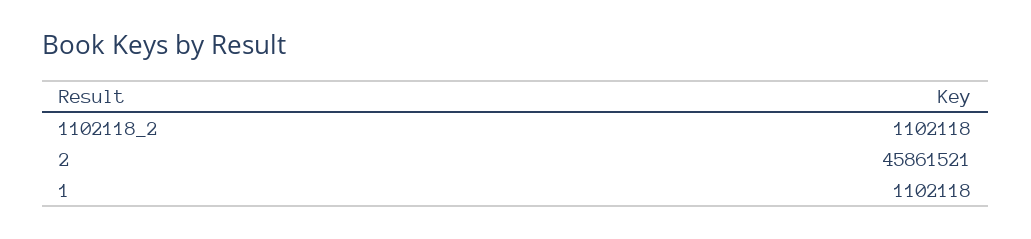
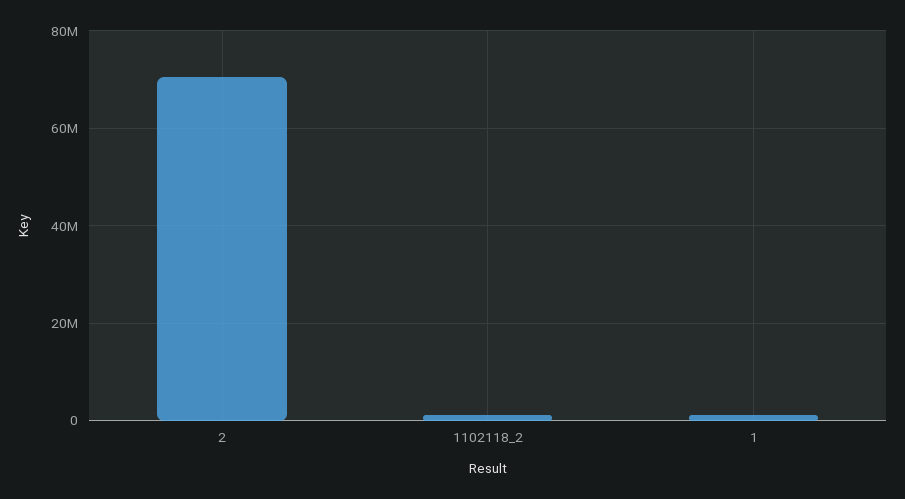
2: 45861521 -> 70000000

